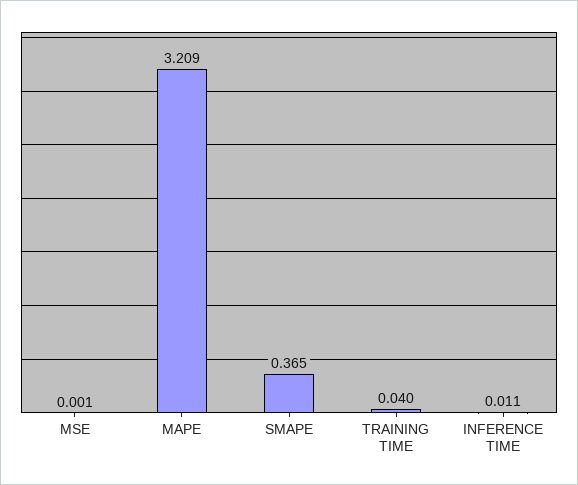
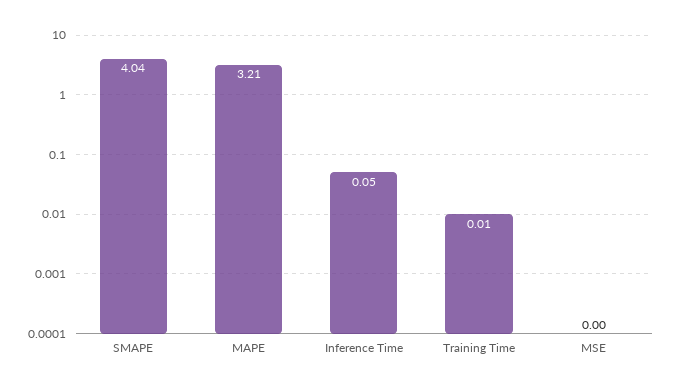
SMAPE: 0.365 -> 4.04
TRAINING TIME: 0.04 -> 0.01
INFERENCE TIME: 0.011 -> 0.05

